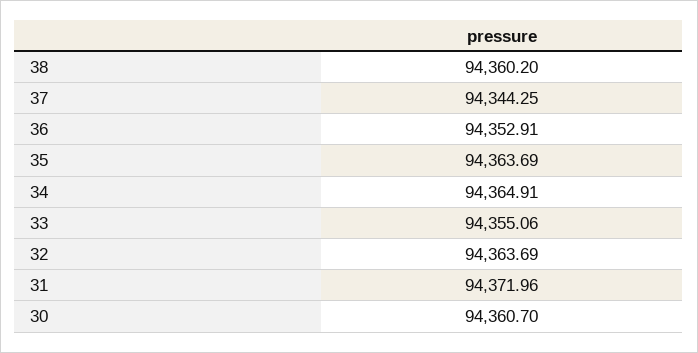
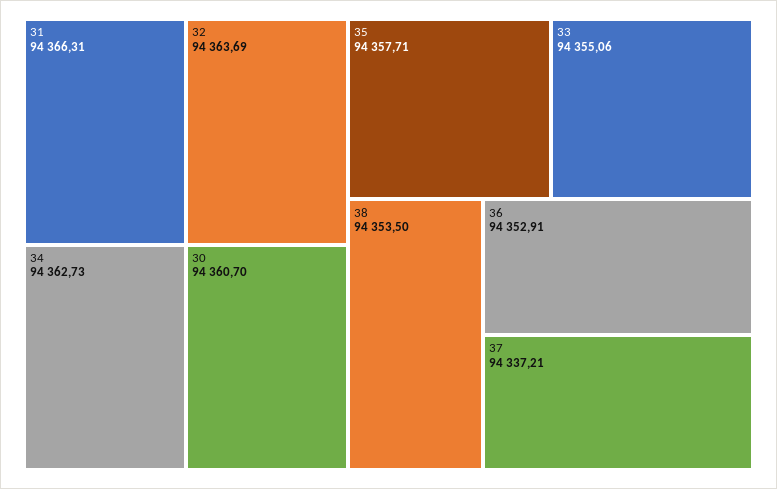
38: 94360.2 -> 94353.5
37: 94344.25 -> 94337.21
35: 94363.69 -> 94357.71
34: 94364.91 -> 94362.73
31: 94371.96 -> 94366.31

